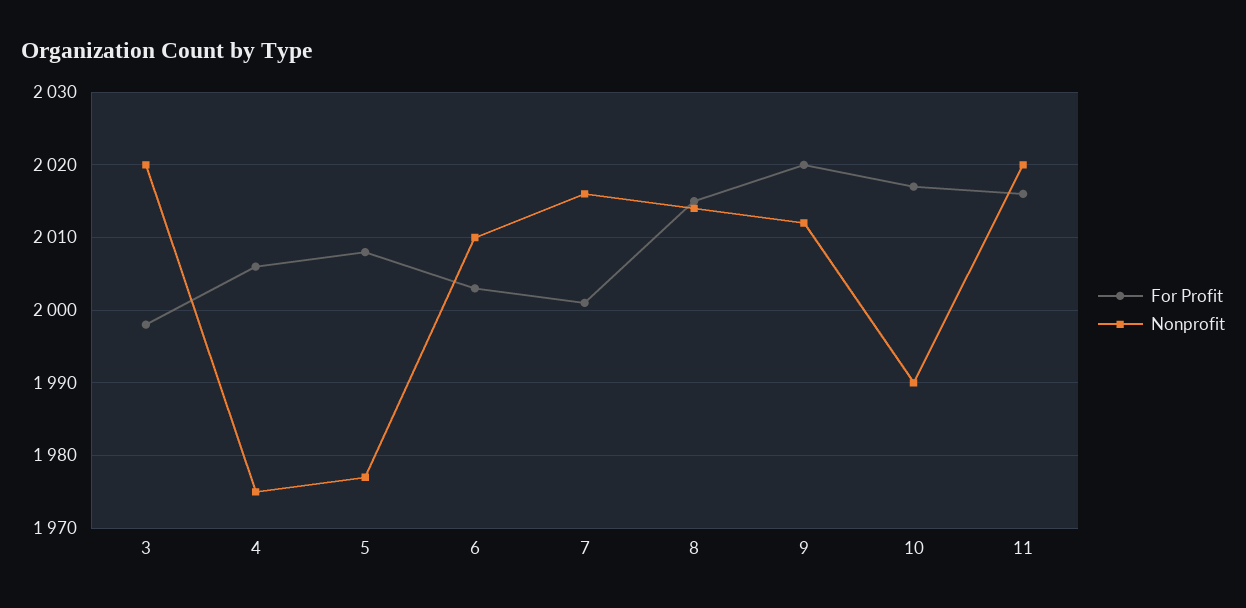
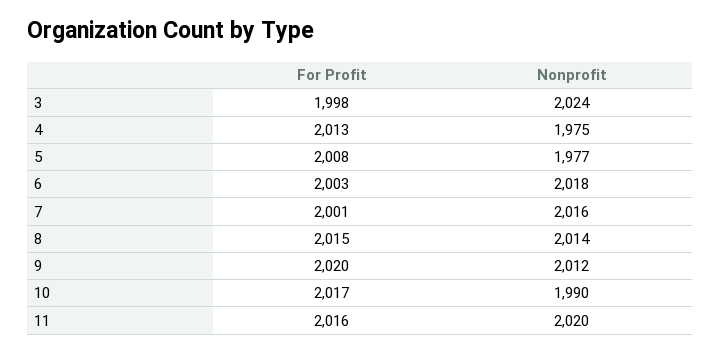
Nonprofit, 3: 2020 -> 2024
For Profit, 4: 2006 -> 2013
Nonprofit, 6: 2010 -> 2018

